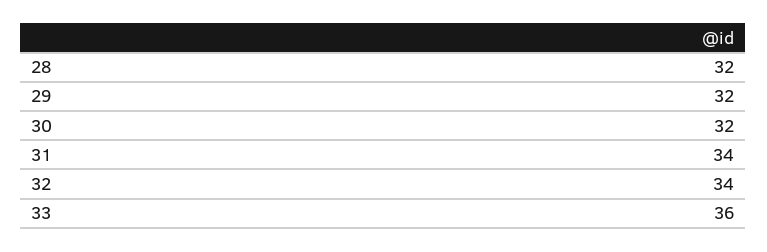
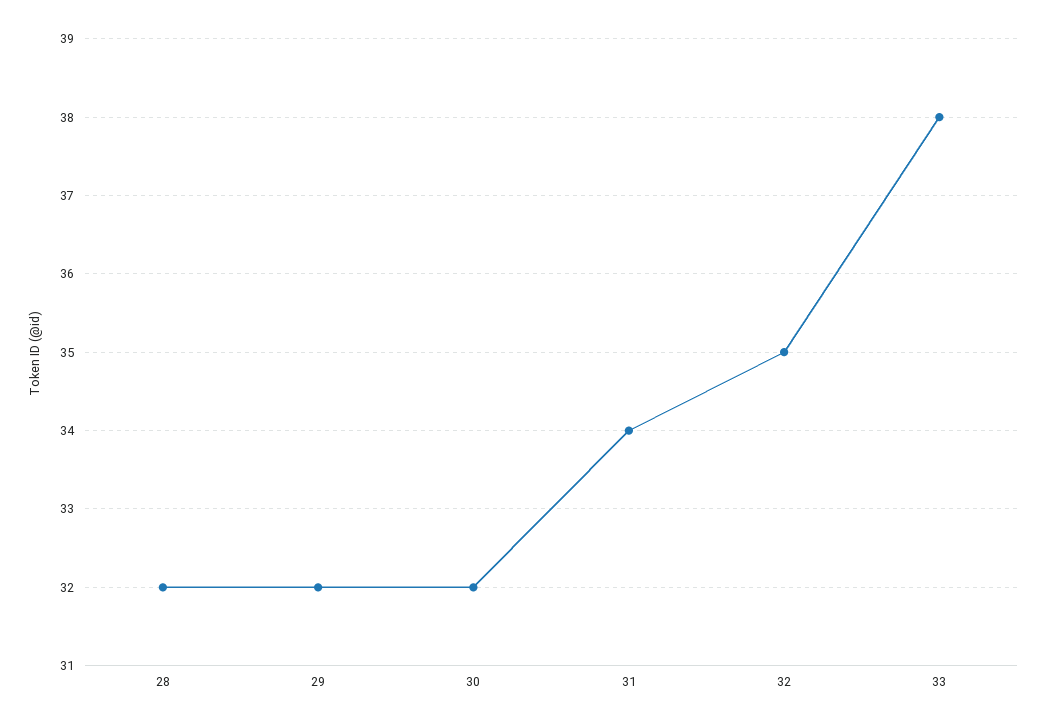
32: 34 -> 35
33: 36 -> 38

